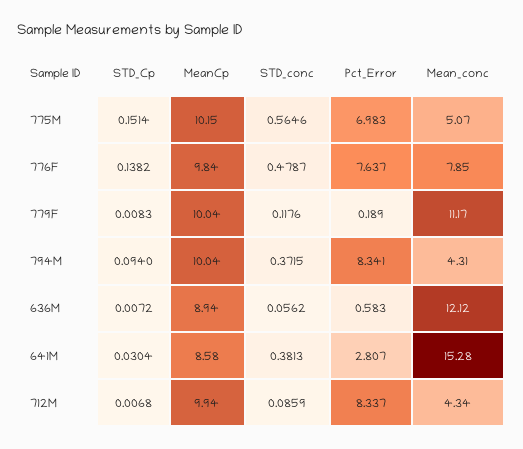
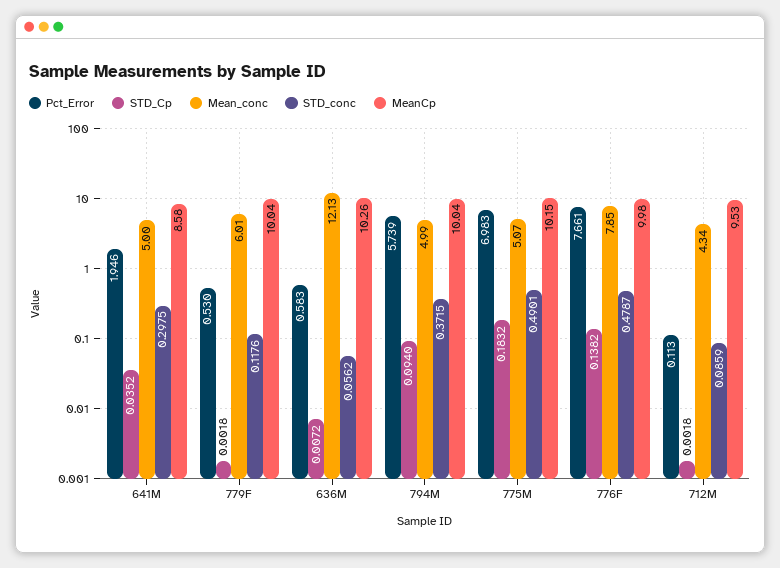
STD_Cp, 775M: 0.1514 -> 0.1832
STD_conc, 775M: 0.5646 -> 0.4901
MeanCp, 776F: 9.84 -> 9.98
Pct_Error, 776F: 7.637 -> 7.661
STD_Cp, 779F: 0.0083 -> 0.0018
Pct_Error, 779F: 0.189 -> 0.53
Mean_conc, 779F: 11.17 -> 6.01
Pct_Error, 794M: 8.341 -> 5.739
Mean_conc, 794M: 4.31 -> 4.99
MeanCp, 636M: 8.94 -> 10.26
Mean_conc, 636M: 12.12 -> 12.13
STD_Cp, 641M: 0.0304 -> 0.0352
STD_conc, 641M: 0.3813 -> 0.2975
Pct_Error, 641M: 2.807 -> 1.946
Mean_conc, 641M: 15.28 -> 5
STD_Cp, 712M: 0.0068 -> 0.0018
MeanCp, 712M: 9.94 -> 9.53
Pct_Error, 712M: 8.337 -> 0.113

